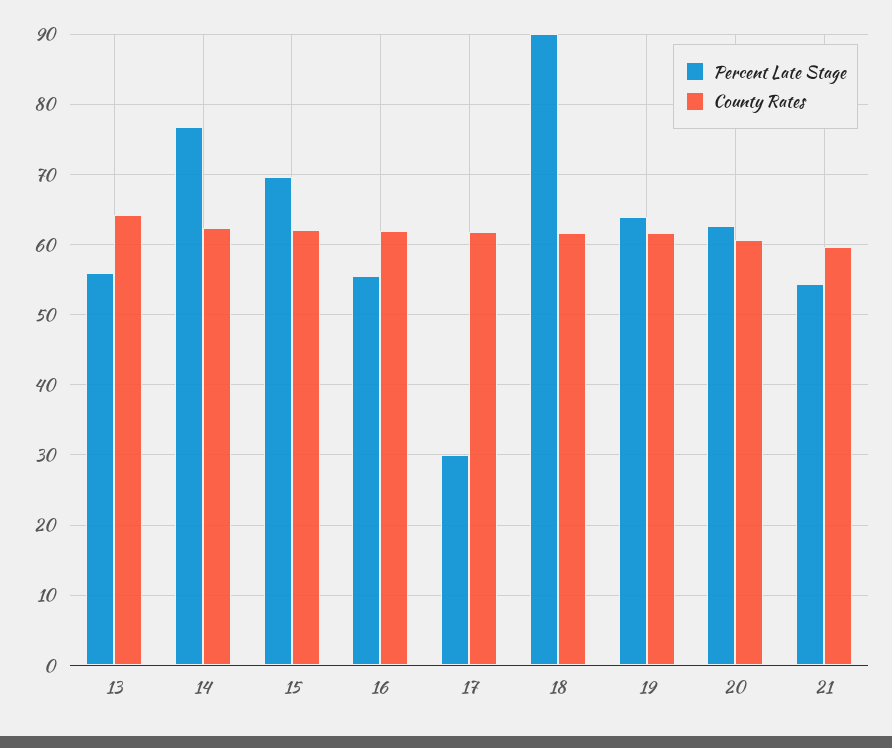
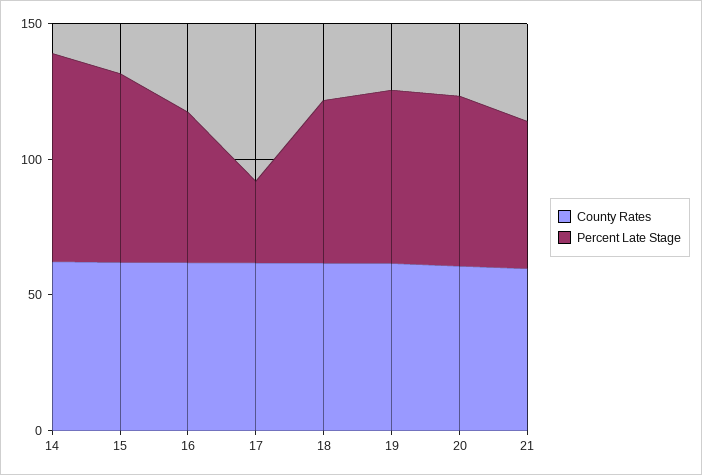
Percent Late Stage, 13: 56 -> none
County Rates, 13: 64 -> none
Percent Late Stage, 18: 90 -> 60

